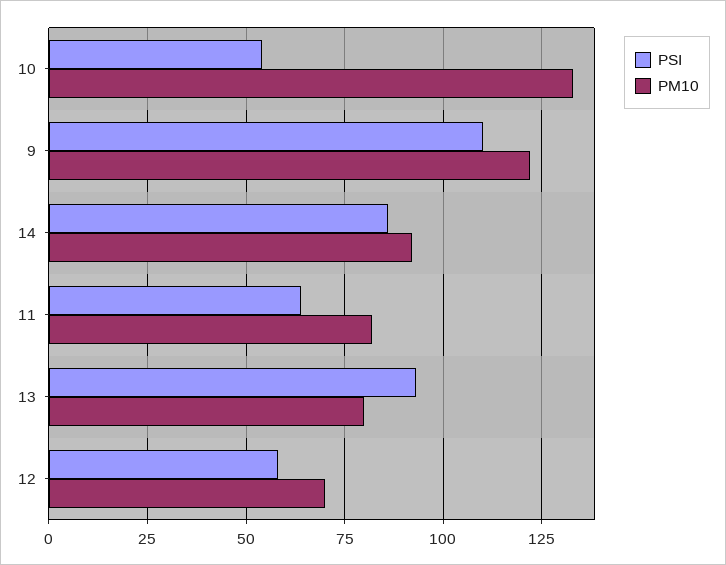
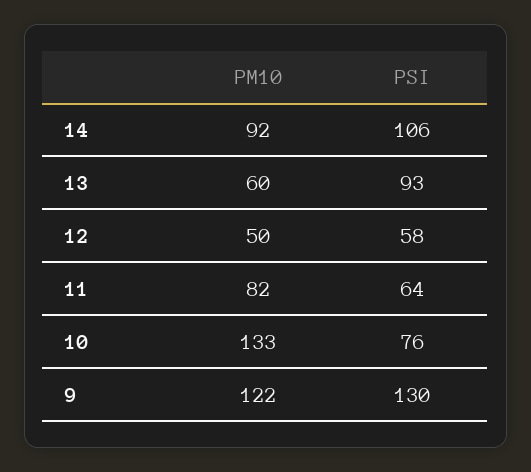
PSI, 10: 55 -> 76
PSI, 9: 110 -> 130
PSI, 14: 85 -> 106
PM10, 13: 80 -> 60
PM10, 12: 70 -> 50

